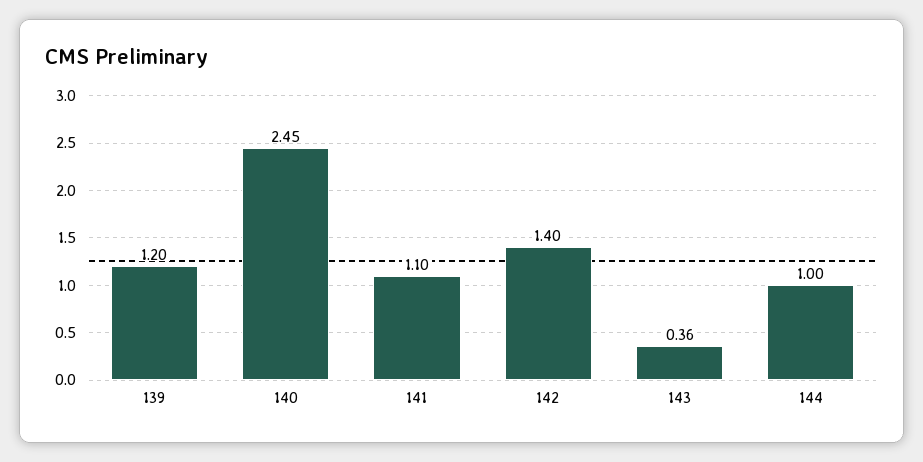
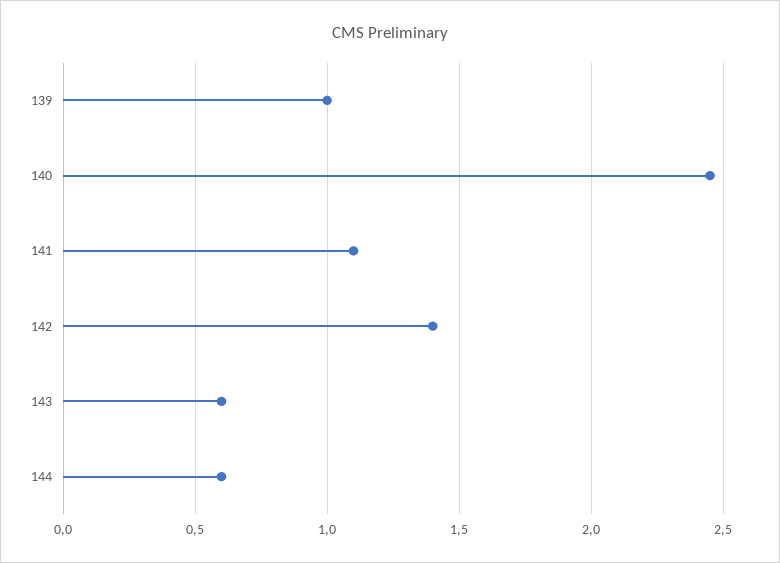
139: 1.2 -> 1
143: 0.36 -> 0.6
144: 1 -> 0.6

